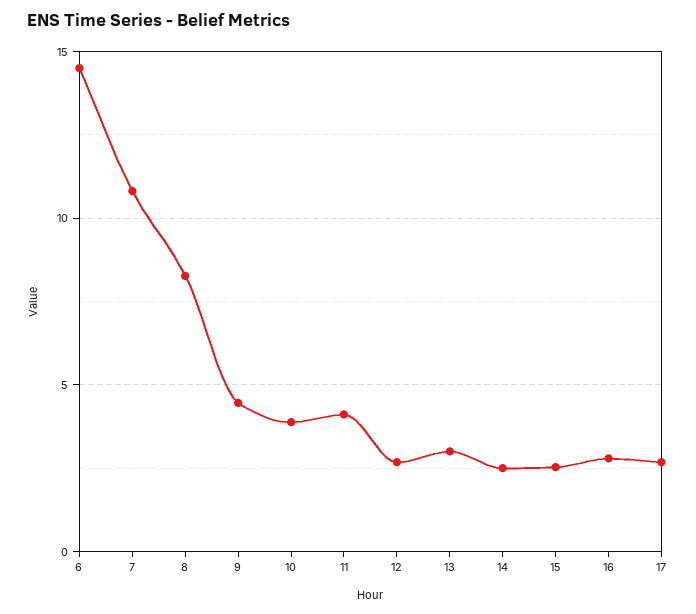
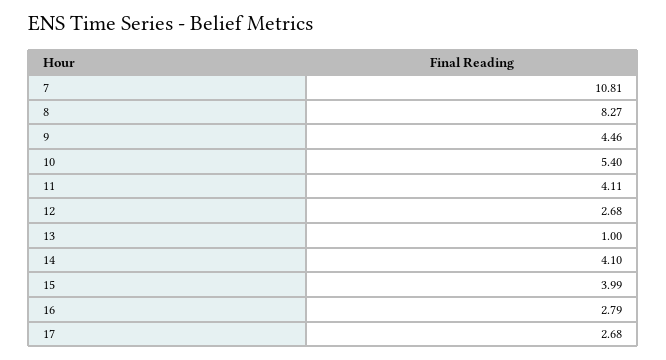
6: 14.5 -> none
10: 4 -> 5.4
13: 3 -> 1
14: 2.5 -> 4.1
15: 2.5 -> 3.99

